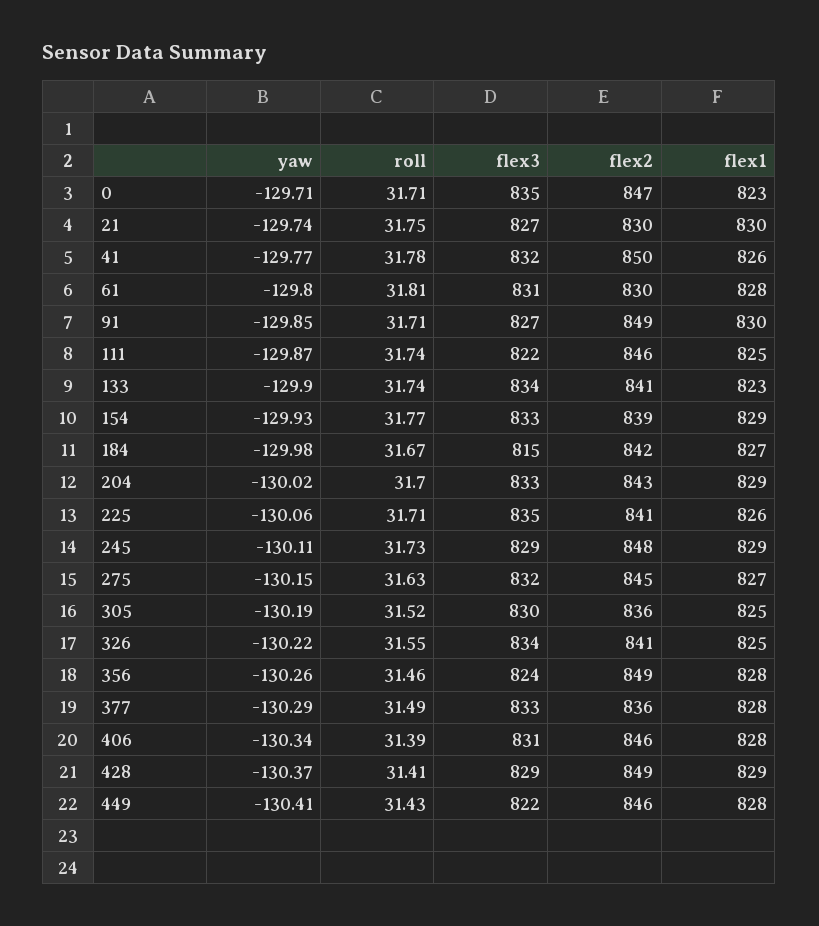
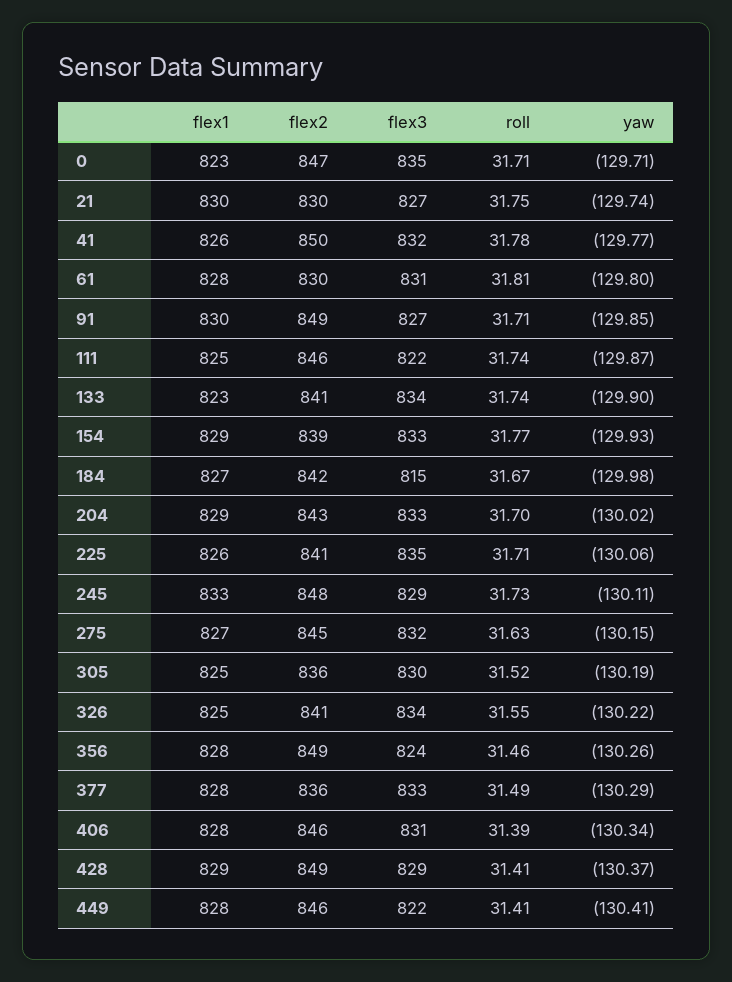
flex1, 245: 829 -> 833
roll, 449: 31.43 -> 31.41

